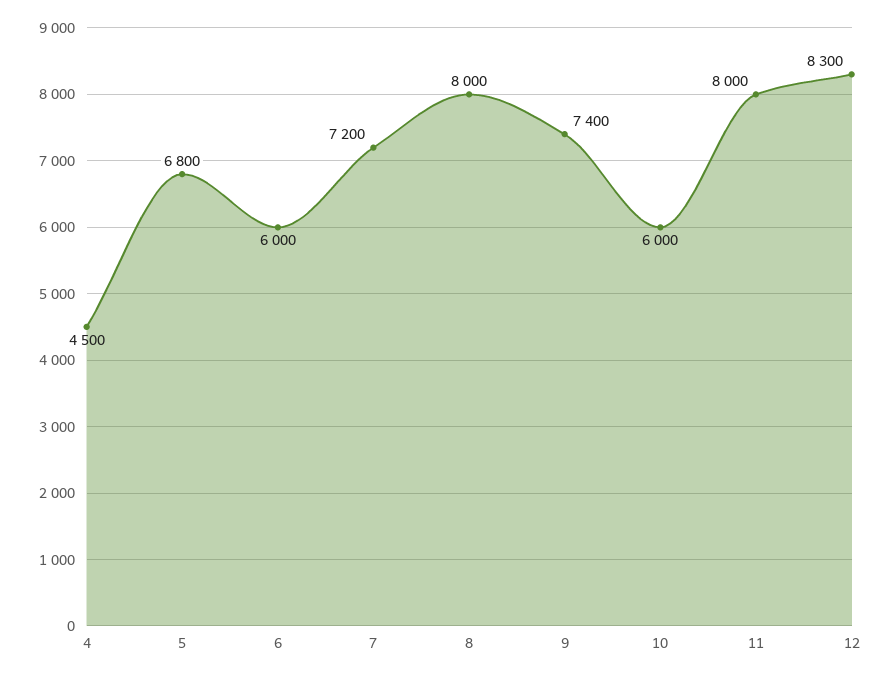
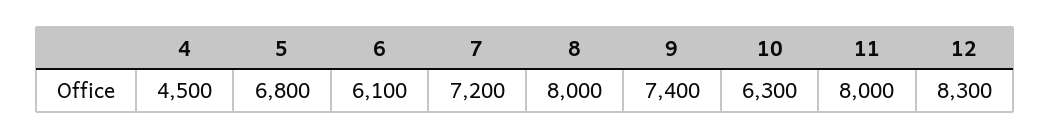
6: 6000 -> 6100
10: 6000 -> 6300

